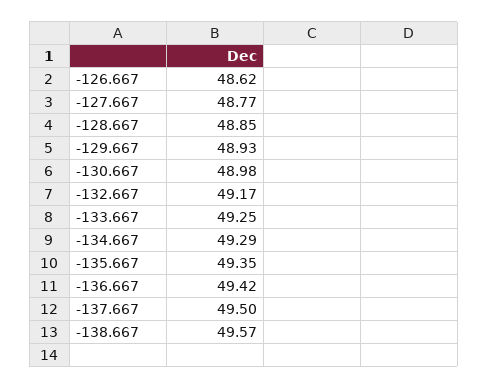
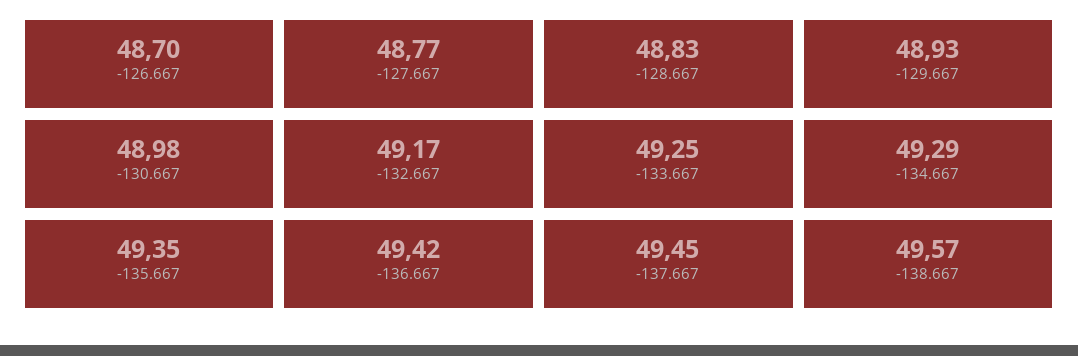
-126.667: 48.62 -> 48.7
-128.667: 48.85 -> 48.83
-137.667: 49.5 -> 49.45

